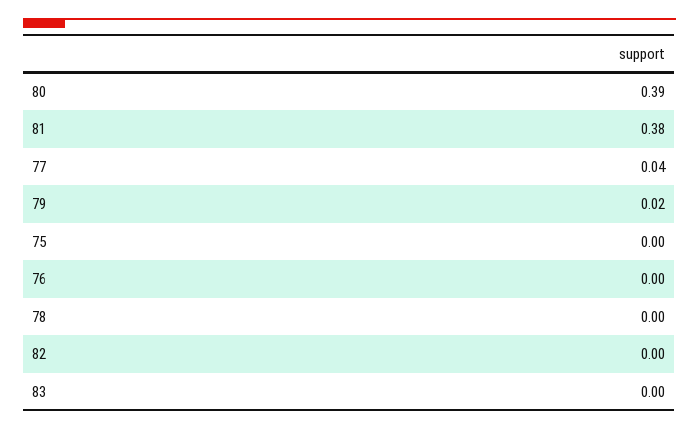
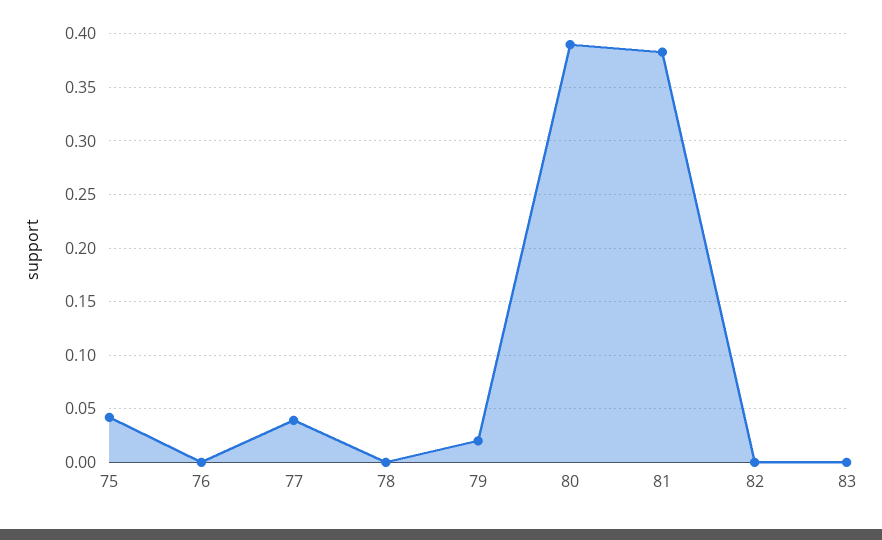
75: 0 -> 0.04

